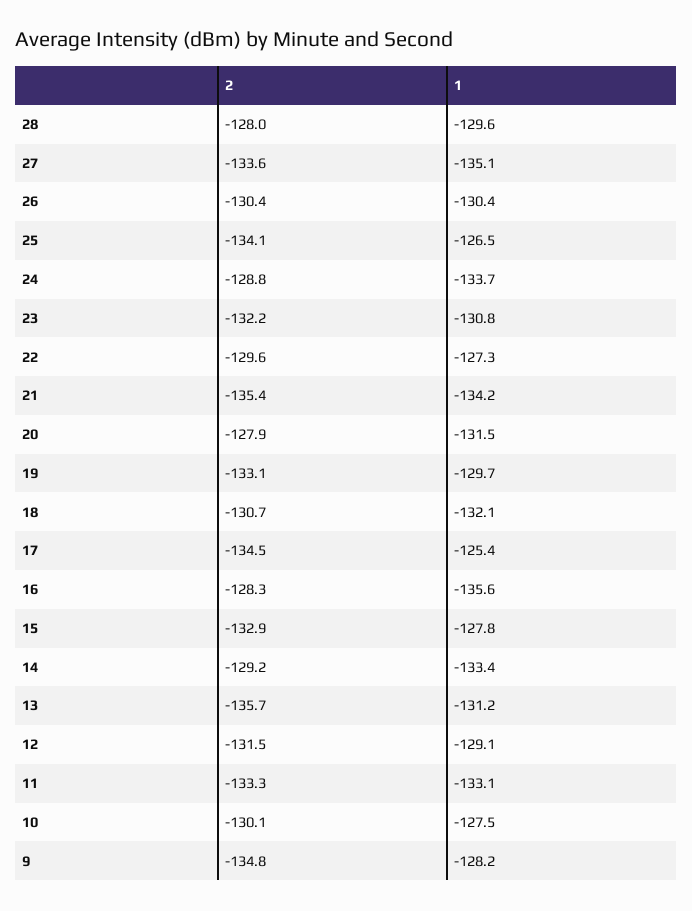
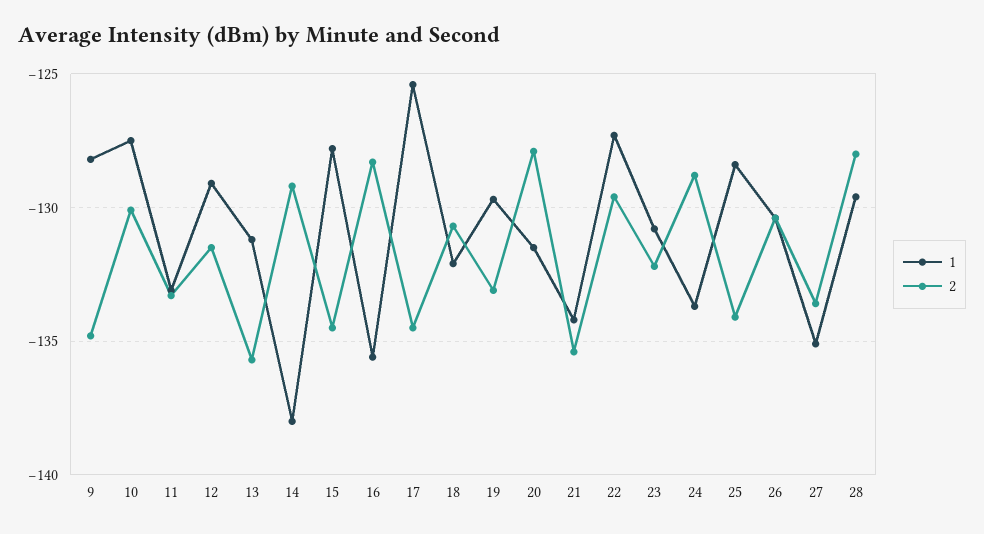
1, 25: -126.5 -> -128.5
2, 15: -132.9 -> -134.5
1, 14: -133.4 -> -138

